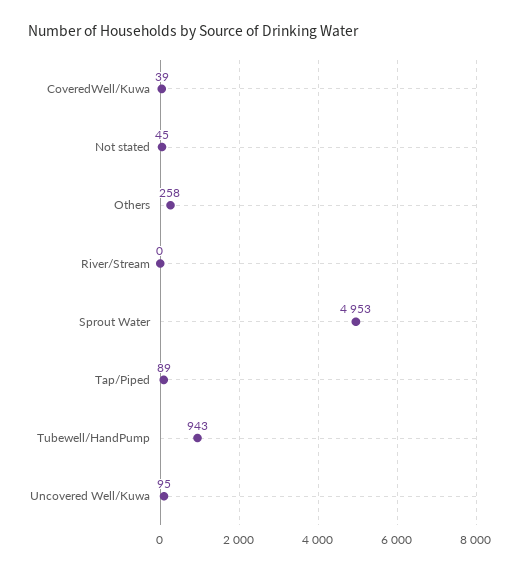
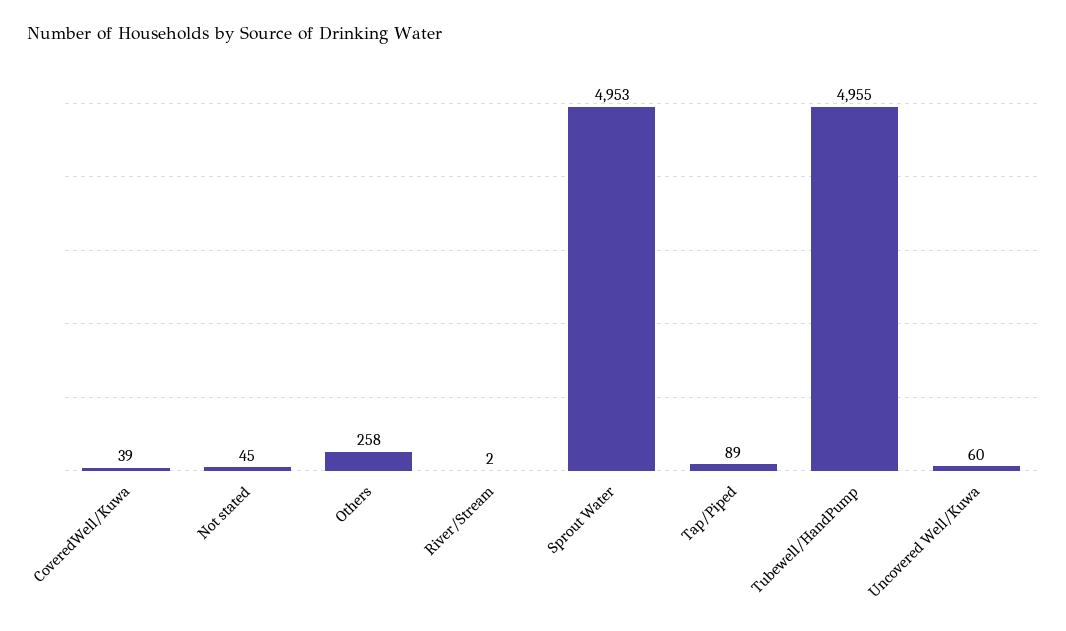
River/Stream: 0 -> 2
Tubewell/HandPump: 943 -> 4955
Uncovered Well/Kuwa: 95 -> 60

